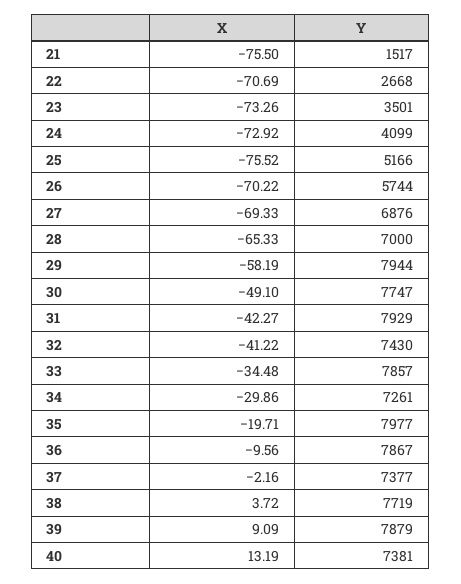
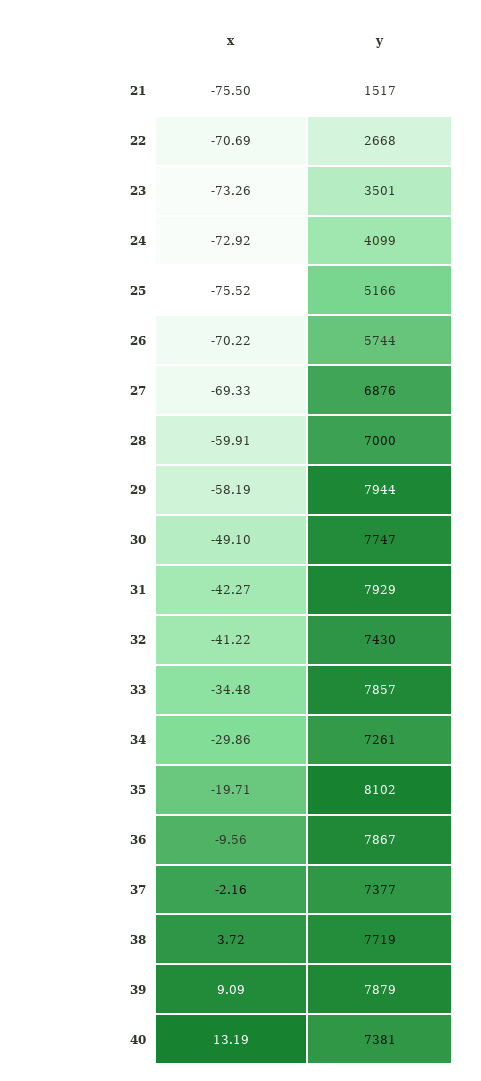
X, 28: -65.33 -> -59.91
Y, 35: 7977 -> 8102

